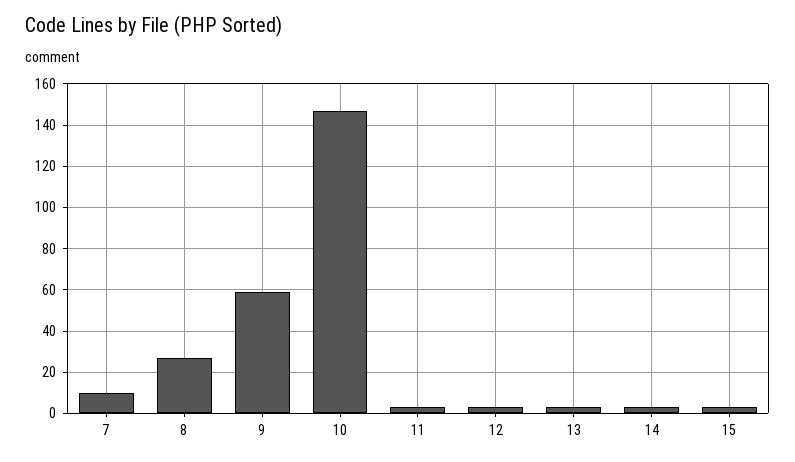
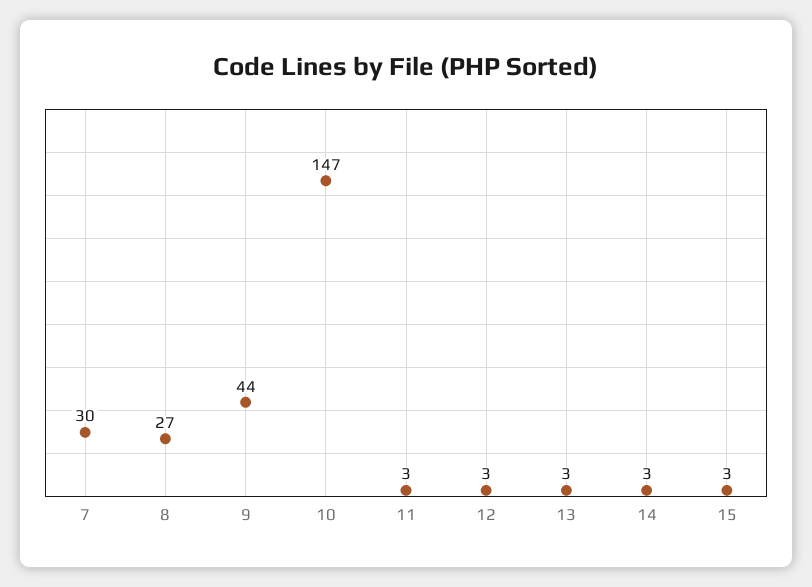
7: 10 -> 30
9: 60 -> 44

